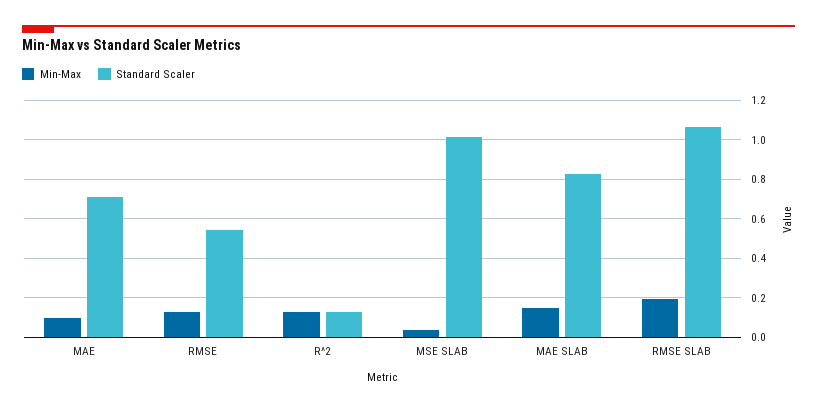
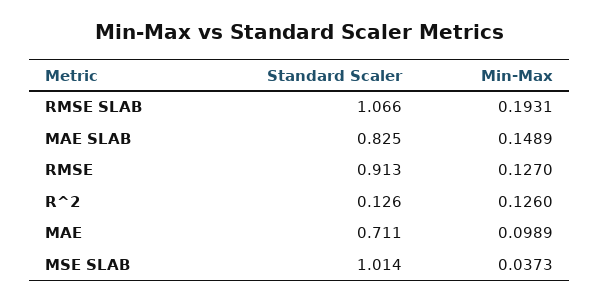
Standard Scaler, RMSE: 0.55 -> 0.913

